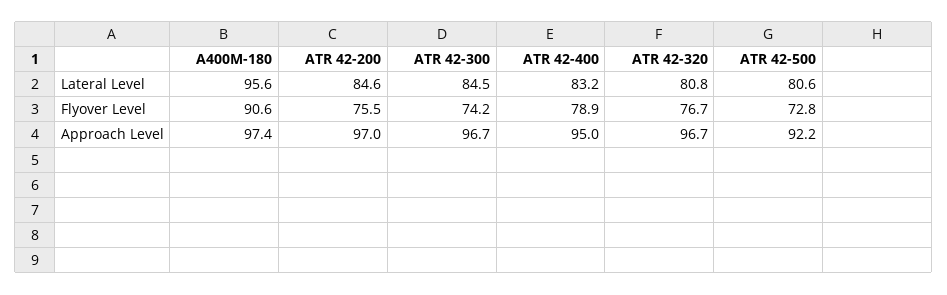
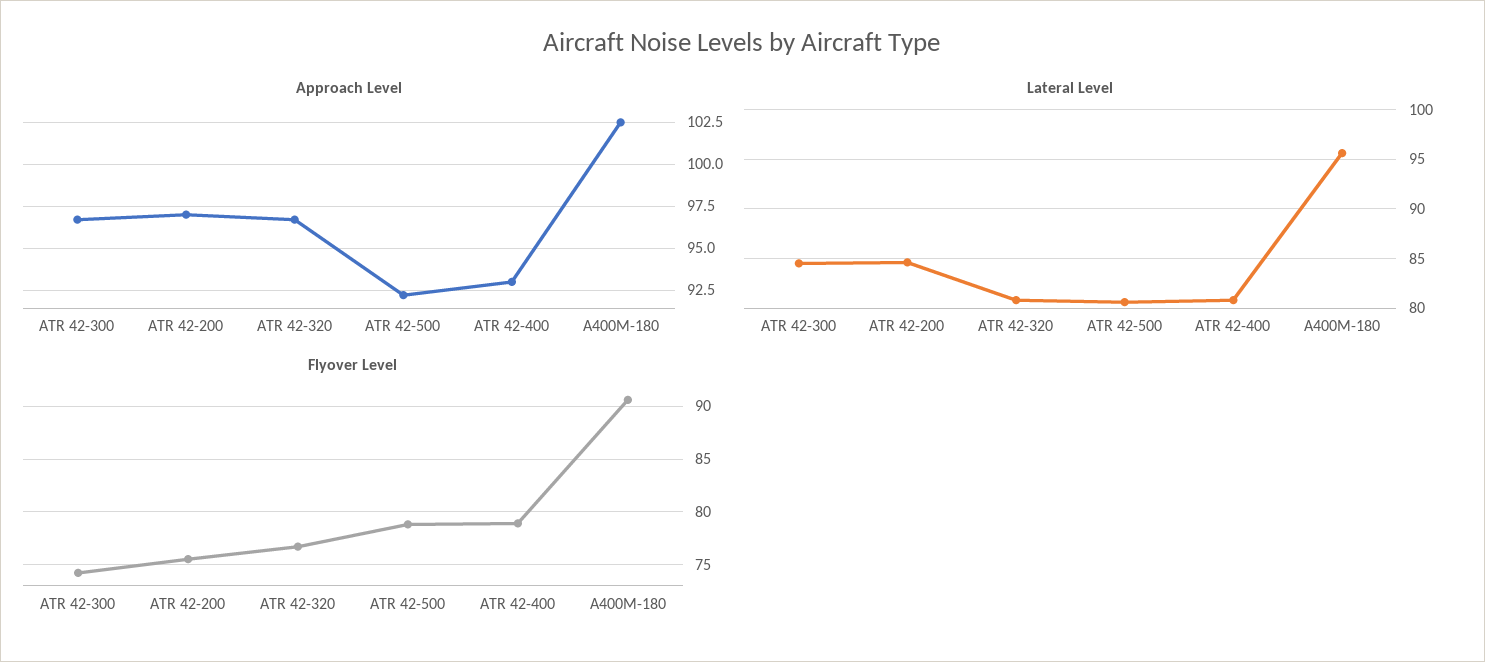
Lateral Level, ATR 42-400: 83.2 -> 81
Flyover Level, ATR 42-500: 72.8 -> 79
Approach Level, A400M-180: 97.4 -> 102.5
Approach Level, ATR 42-400: 95 -> 93

